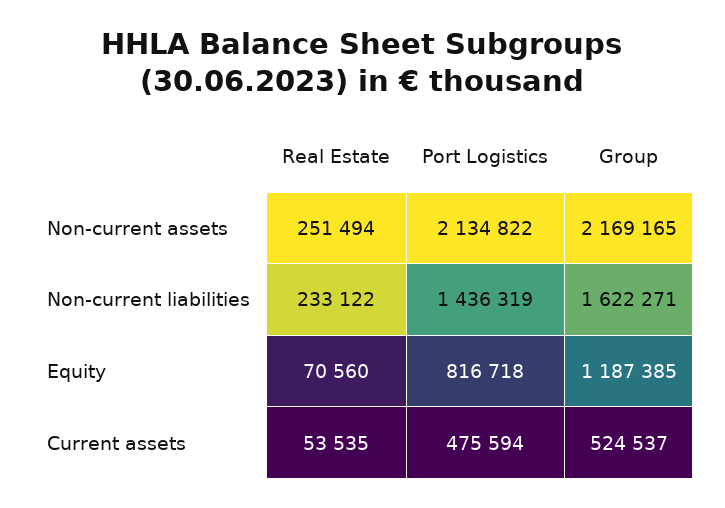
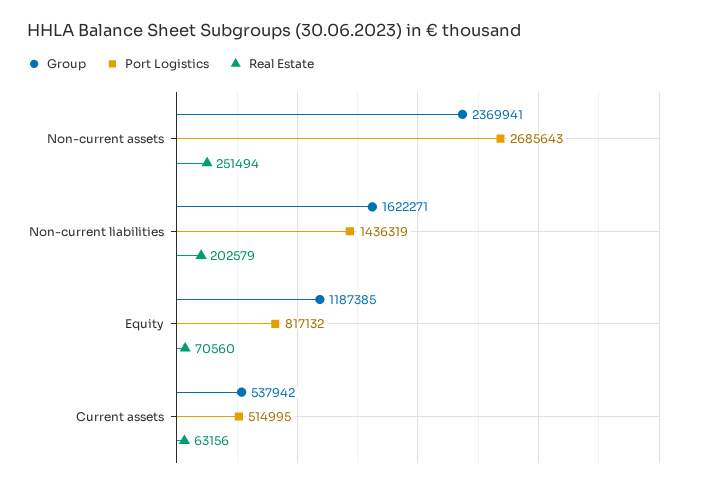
Port Logistics, Non-current assets: 2134822 -> 2685643
Group, Non-current assets: 2169165 -> 2369941
Real Estate, Non-current liabilities: 233122 -> 202579
Port Logistics, Equity: 816718 -> 817132
Real Estate, Current assets: 53535 -> 63156
Port Logistics, Current assets: 475594 -> 514995
Group, Current assets: 524537 -> 537942

